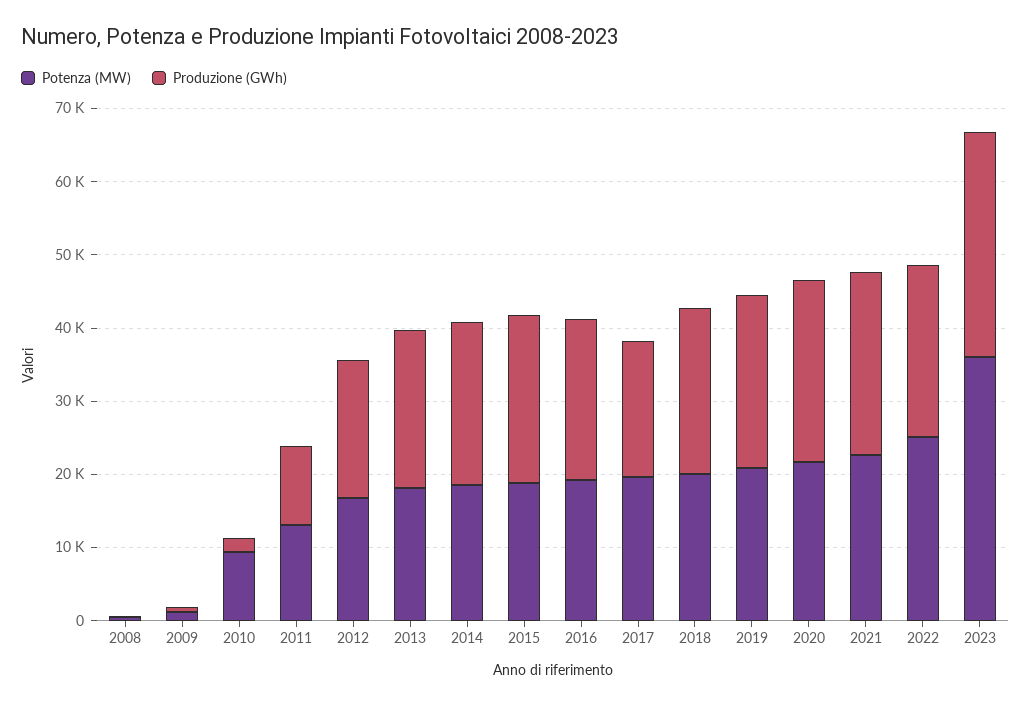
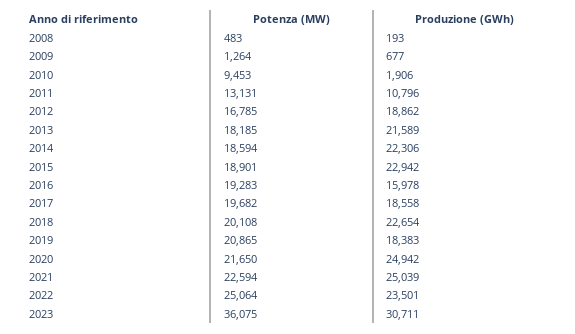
Produzione (GWh), 2016: 22000 -> 15978
Produzione (GWh), 2019: 24000 -> 18383

